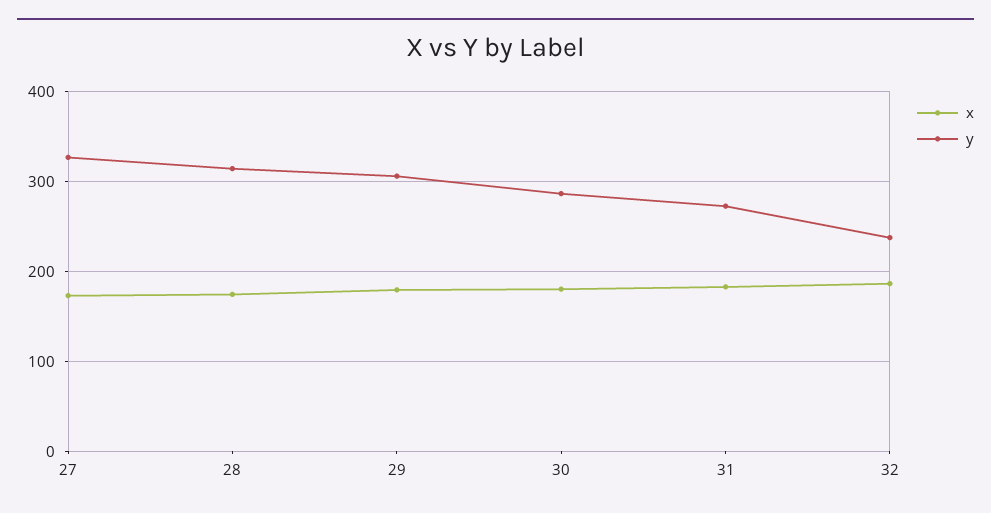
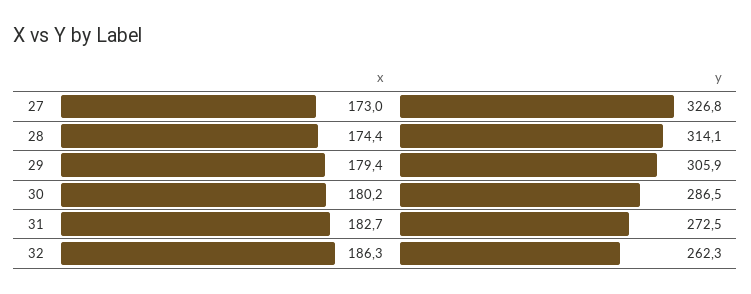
y, 32: 240 -> 262.3

